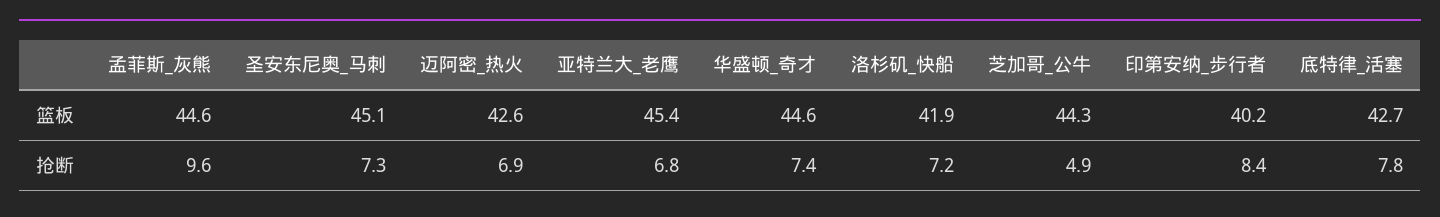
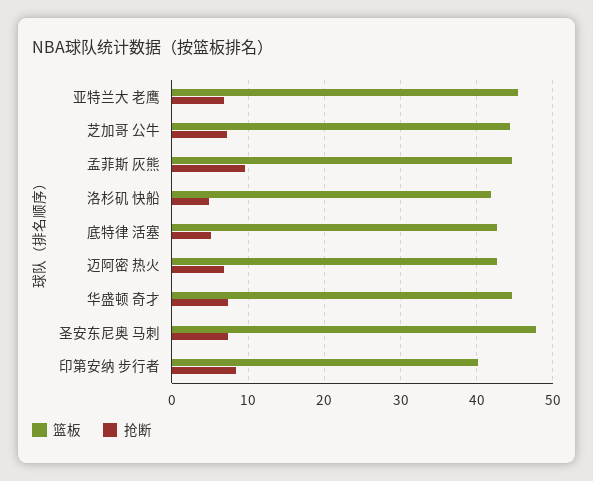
篮板, 圣安东尼奥_马刺: 45.1 -> 48
抢断, 洛杉矶_快船: 7.2 -> 5
抢断, 芝加哥_公牛: 4.9 -> 7
抢断, 底特律_活塞: 7.8 -> 5

